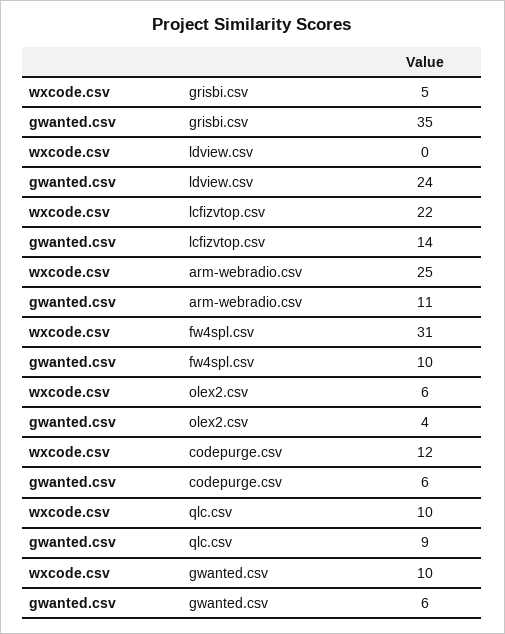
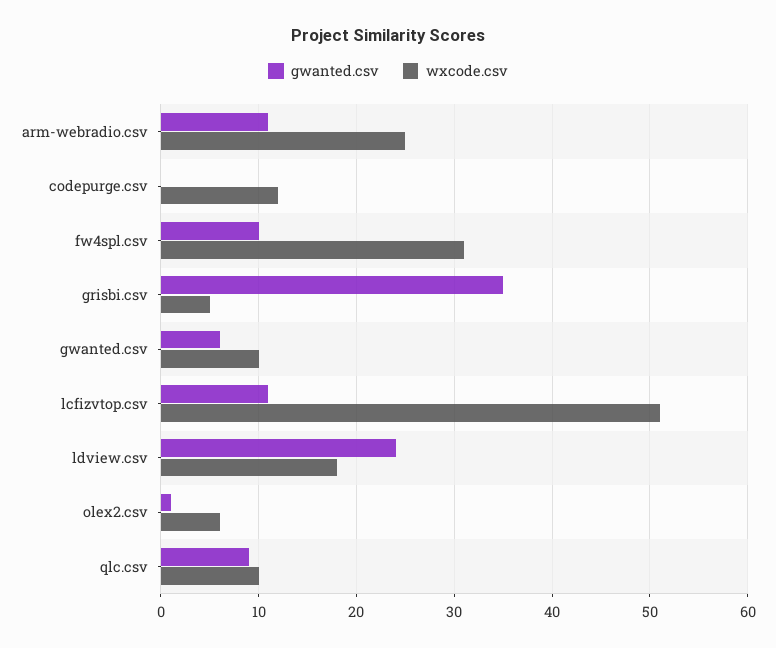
wxcode.csv, ldview.csv: 0 -> 18
wxcode.csv, lcfizvtop.csv: 22 -> 51
gwanted.csv, lcfizvtop.csv: 14 -> 11
gwanted.csv, olex2.csv: 4 -> 1
gwanted.csv, codepurge.csv: 6 -> 0

